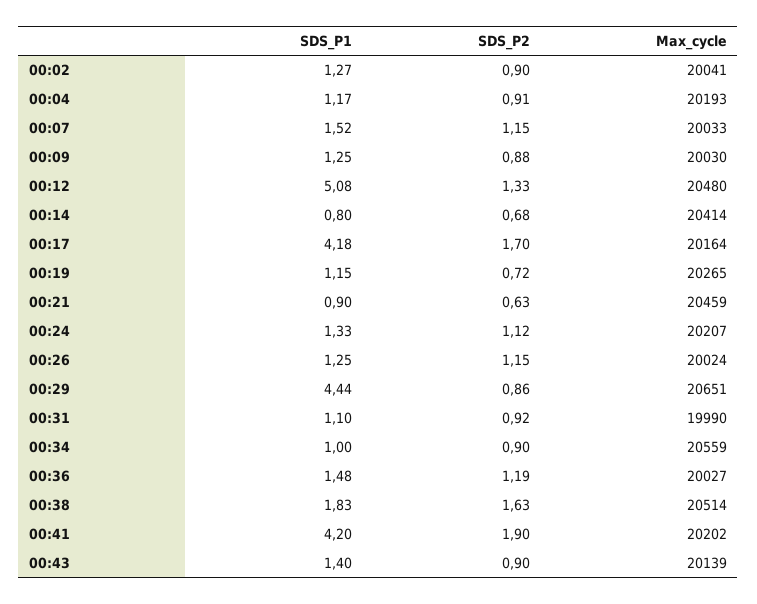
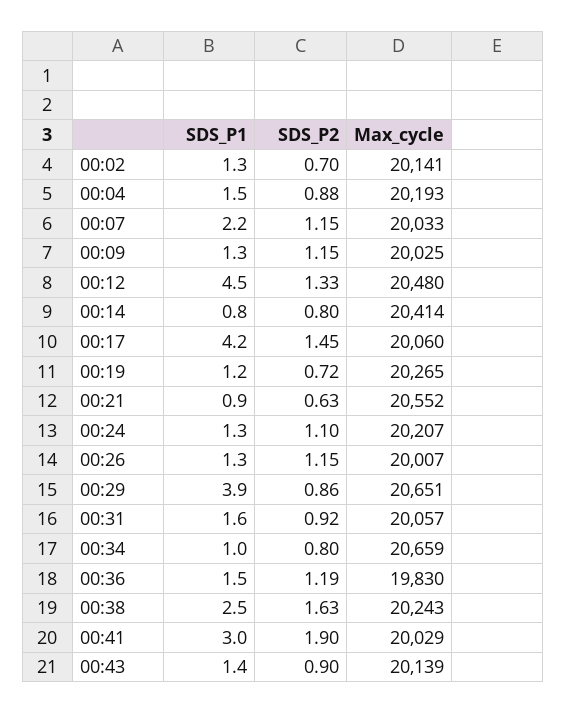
SDS_P2, 00:02: 0.9 -> 0.7
Max_cycle, 00:02: 20041 -> 20141
SDS_P1, 00:04: 1.17 -> 1.5
SDS_P2, 00:04: 0.91 -> 0.88
SDS_P1, 00:07: 1.52 -> 2.2
SDS_P2, 00:09: 0.88 -> 1.15
Max_cycle, 00:09: 20030 -> 20025
SDS_P1, 00:12: 5.08 -> 4.5
SDS_P2, 00:14: 0.68 -> 0.8
SDS_P2, 00:17: 1.7 -> 1.45
Max_cycle, 00:17: 20164 -> 20060
Max_cycle, 00:21: 20459 -> 20552
SDS_P2, 00:24: 1.12 -> 1.1
Max_cycle, 00:26: 20024 -> 20007
SDS_P1, 00:29: 4.44 -> 3.9
SDS_P1, 00:31: 1.1 -> 1.6
Max_cycle, 00:31: 19990 -> 20057
SDS_P2, 00:34: 0.9 -> 0.8
Max_cycle, 00:34: 20559 -> 20659
Max_cycle, 00:36: 20027 -> 19830
SDS_P1, 00:38: 1.83 -> 2.5
Max_cycle, 00:38: 20514 -> 20243
SDS_P1, 00:41: 4.2 -> 3
Max_cycle, 00:41: 20202 -> 20029

